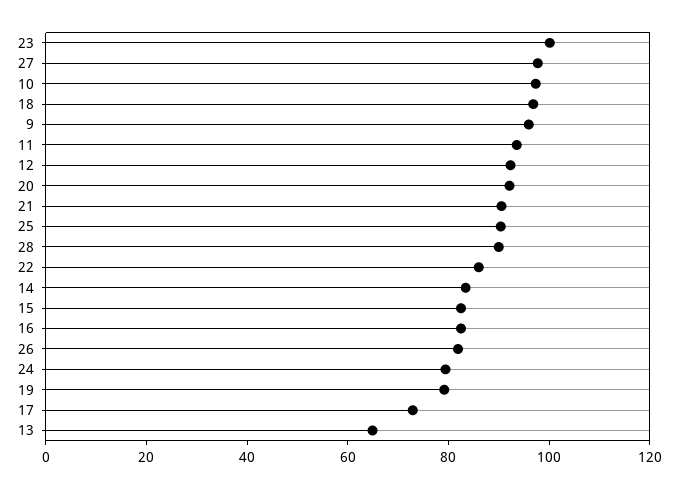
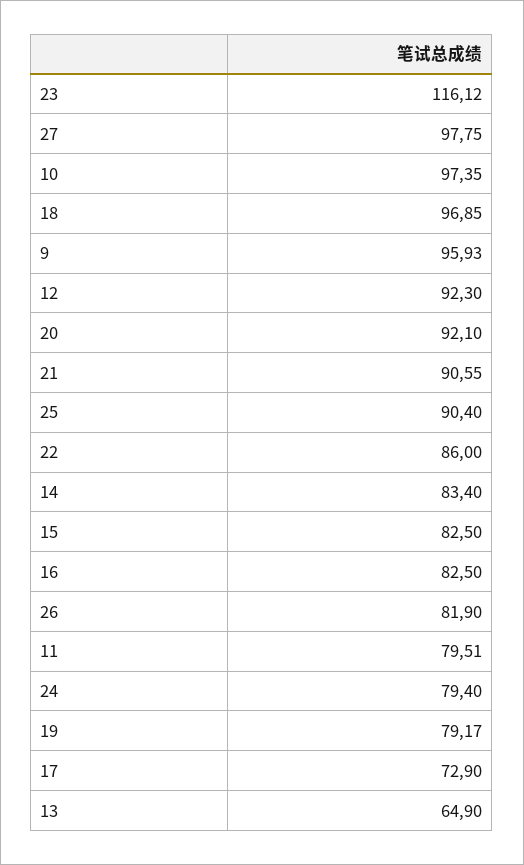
23: 100 -> 116.12
11: 95 -> 79.51
28: 90 -> none

